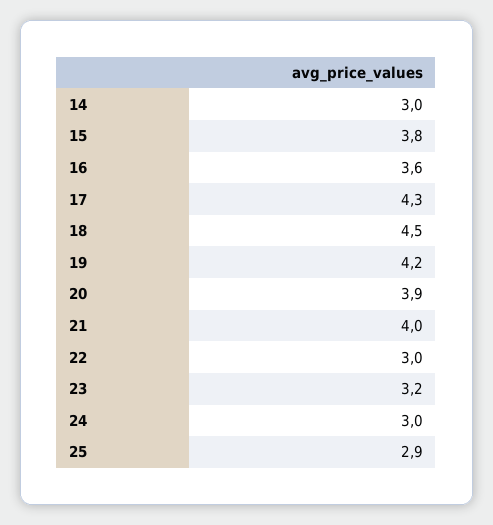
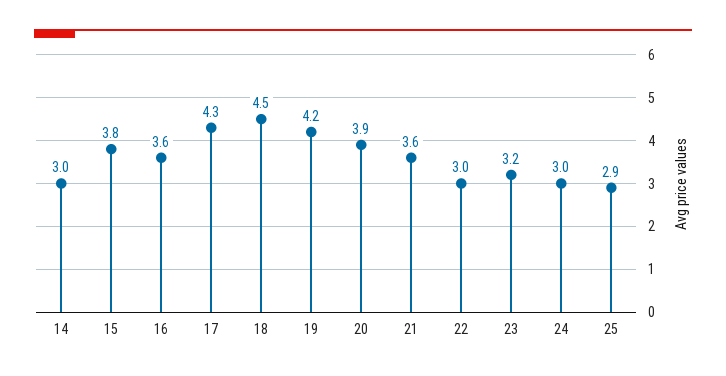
21: 4 -> 3.6

